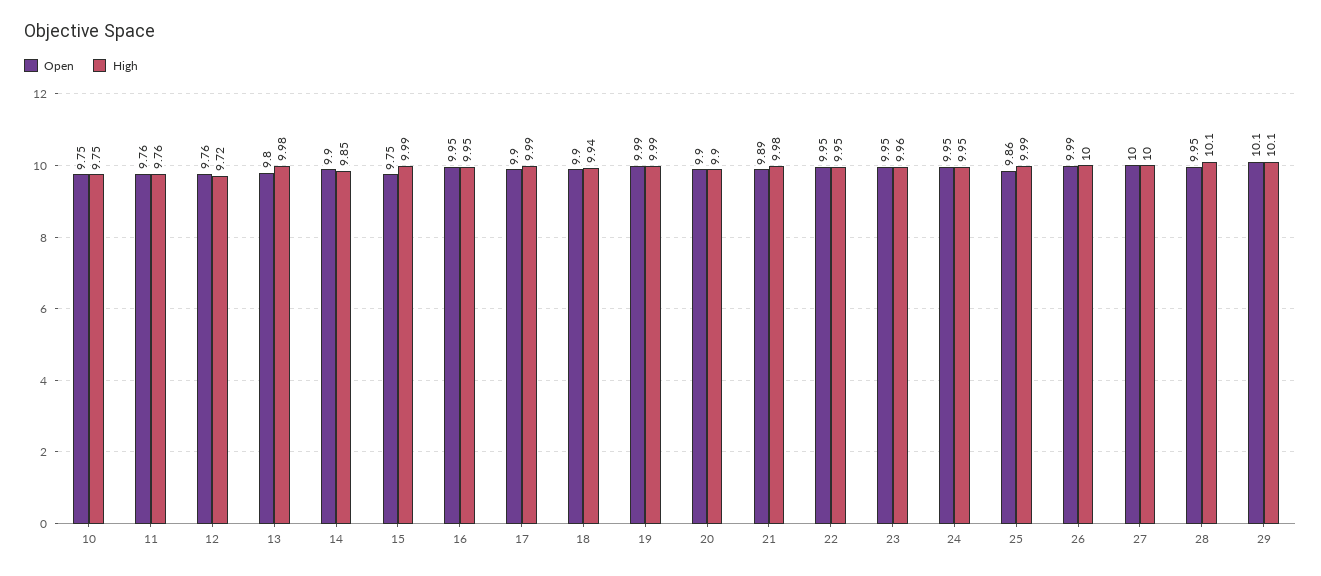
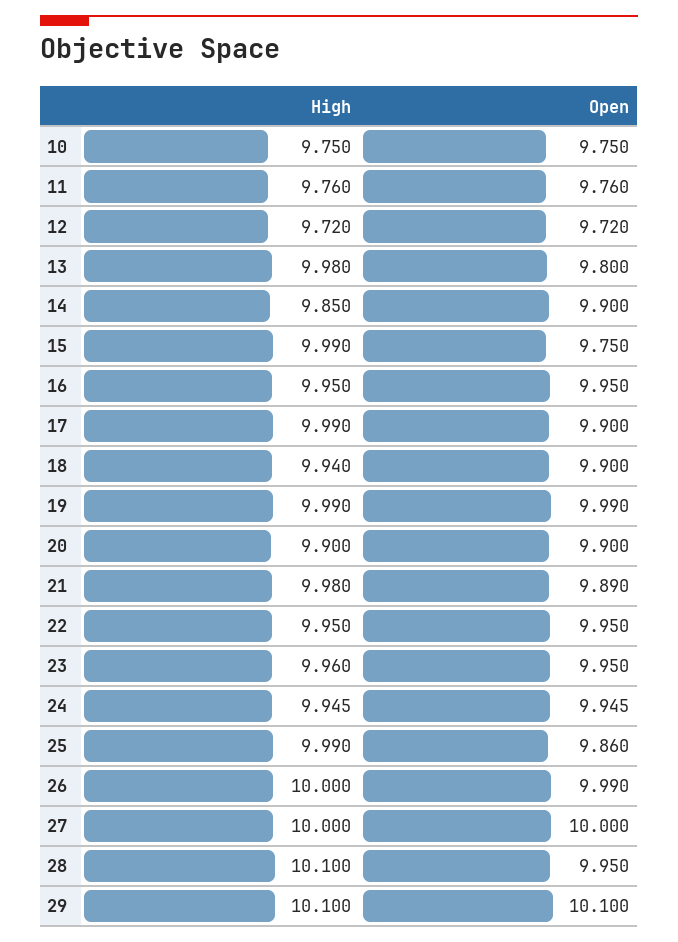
Open, 12: 9.76 -> 9.72

